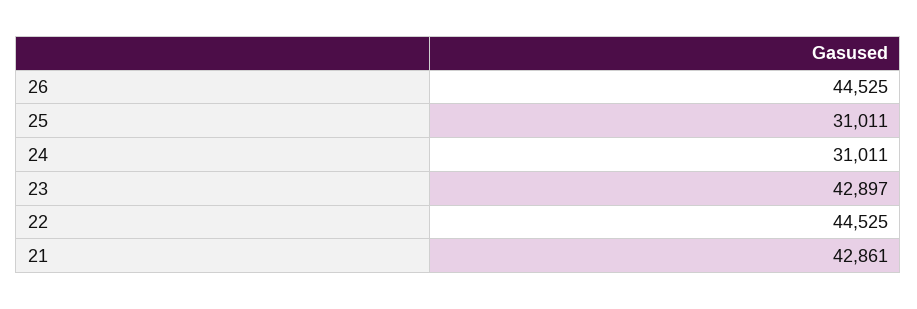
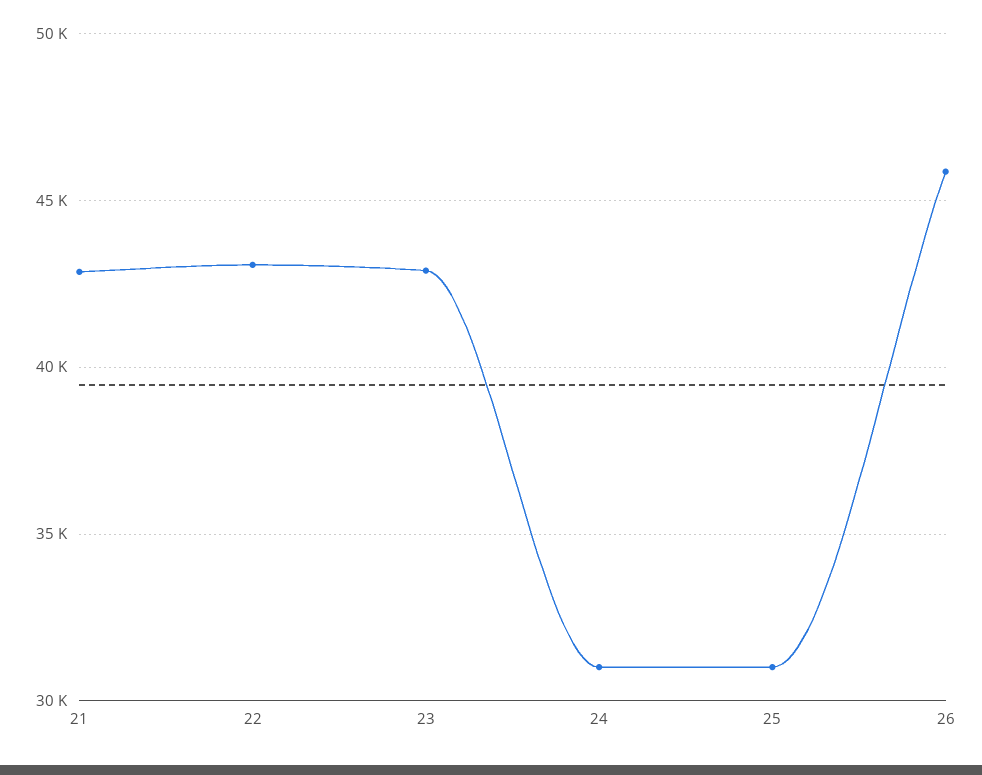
26: 44525 -> 46000
22: 44525 -> 43000

